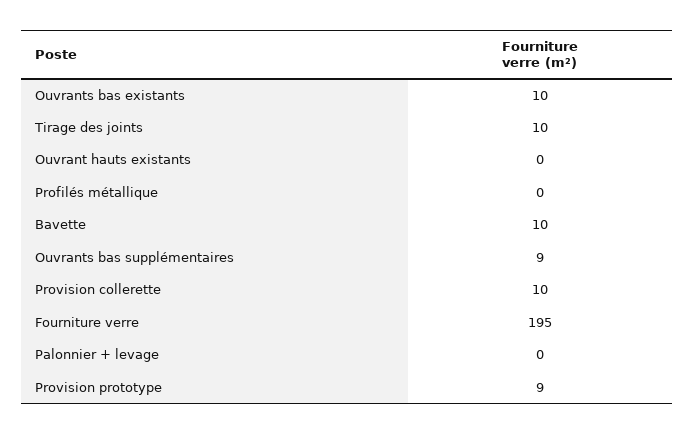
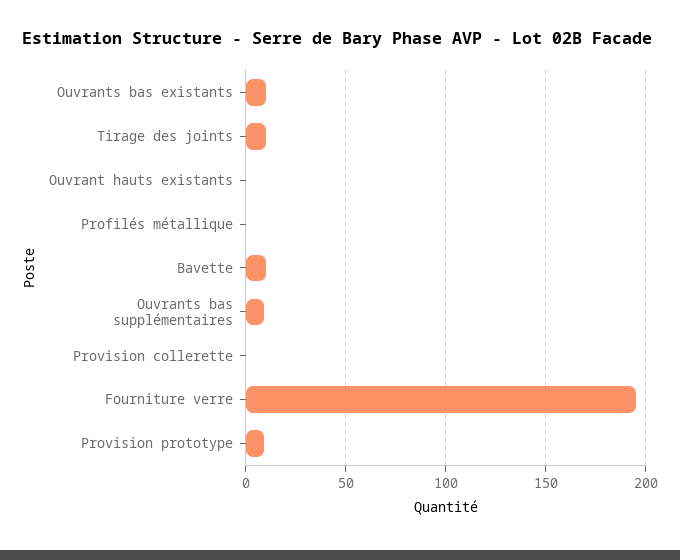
Provision collerette: 10 -> 0
Palonnier + levage: 0 -> none

